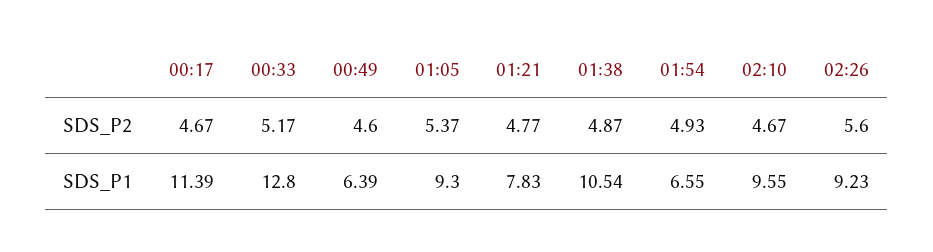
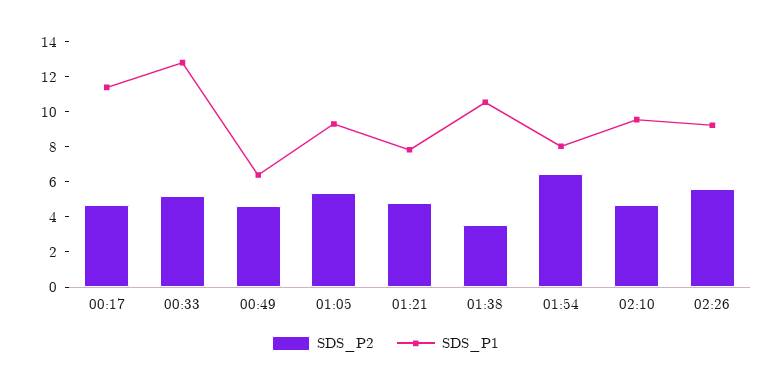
SDS_P2, 01:38: 4.87 -> 3.5
SDS_P2, 01:54: 4.93 -> 6.5
SDS_P1, 01:54: 6.55 -> 8

